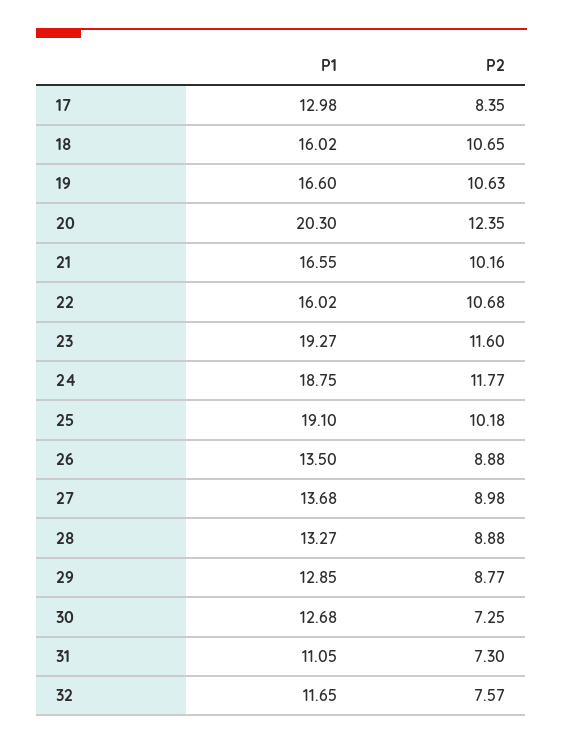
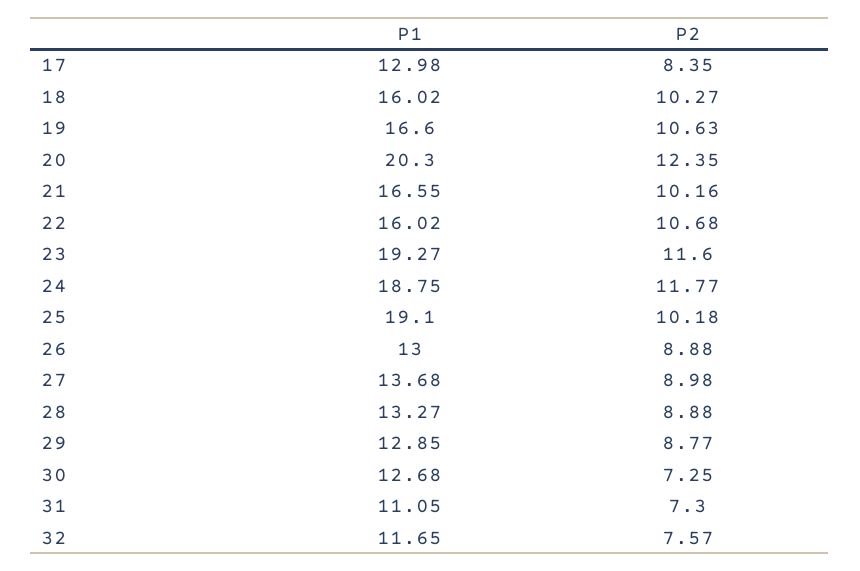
P2, 18: 10.65 -> 10.27
P1, 26: 13.5 -> 13

